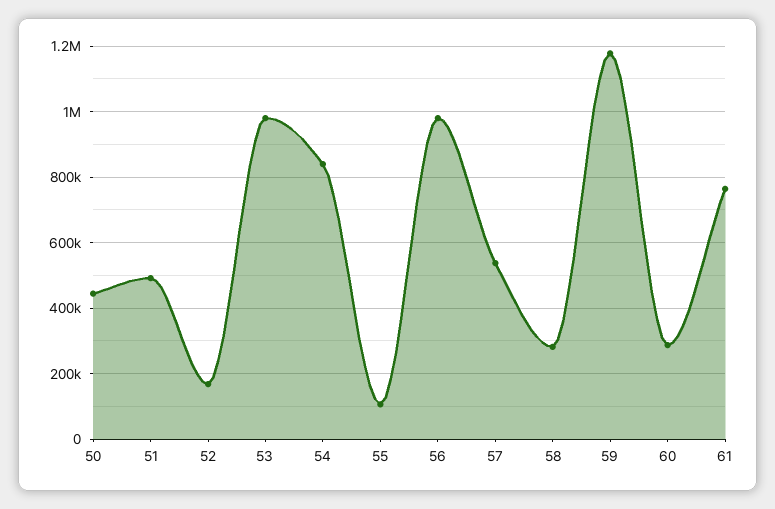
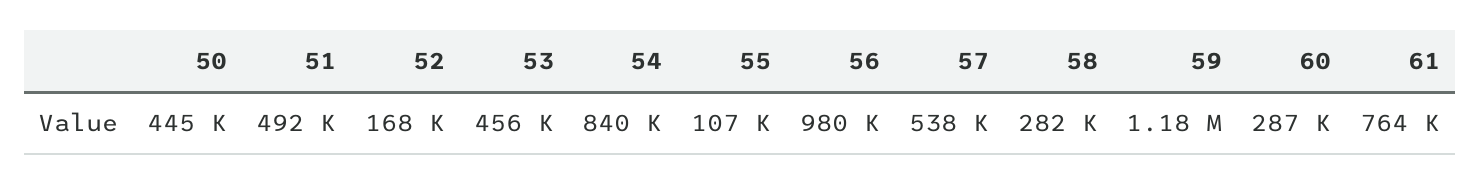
53: 980000 -> 456000

